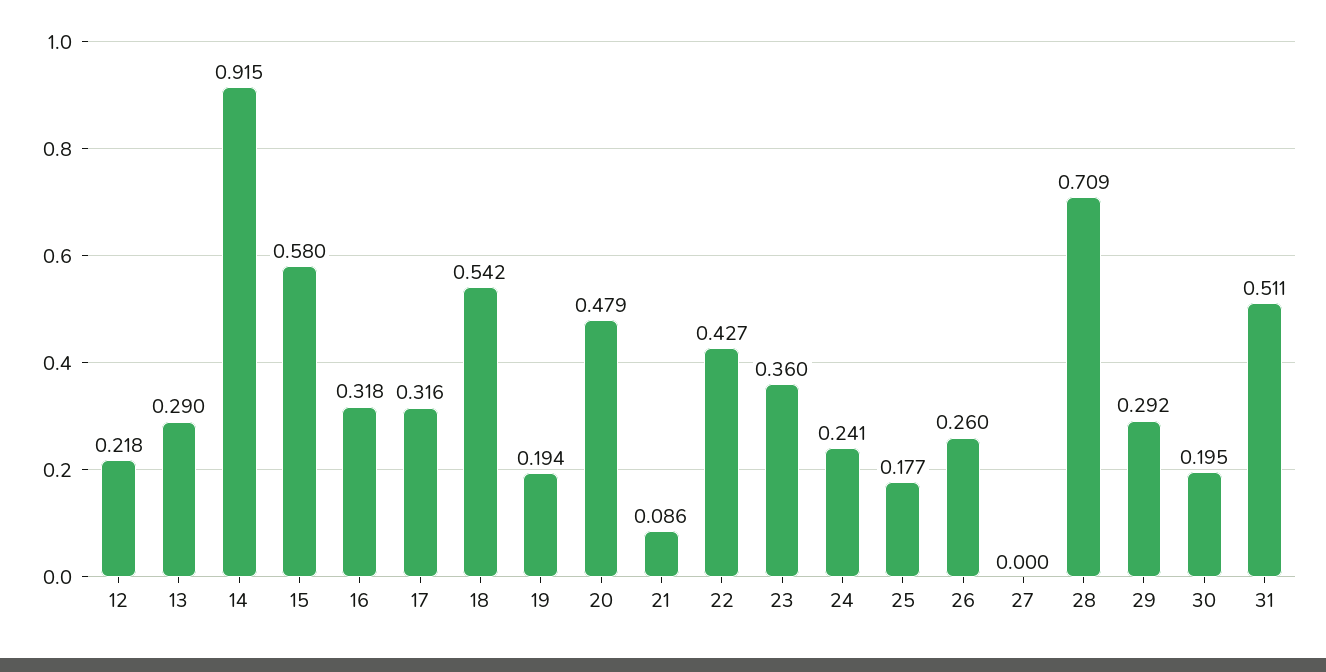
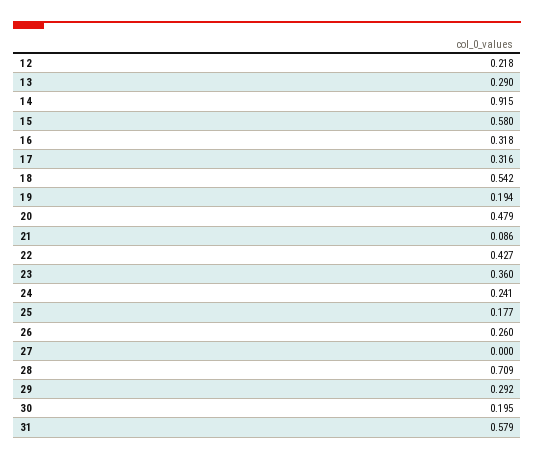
31: 0.511 -> 0.579

